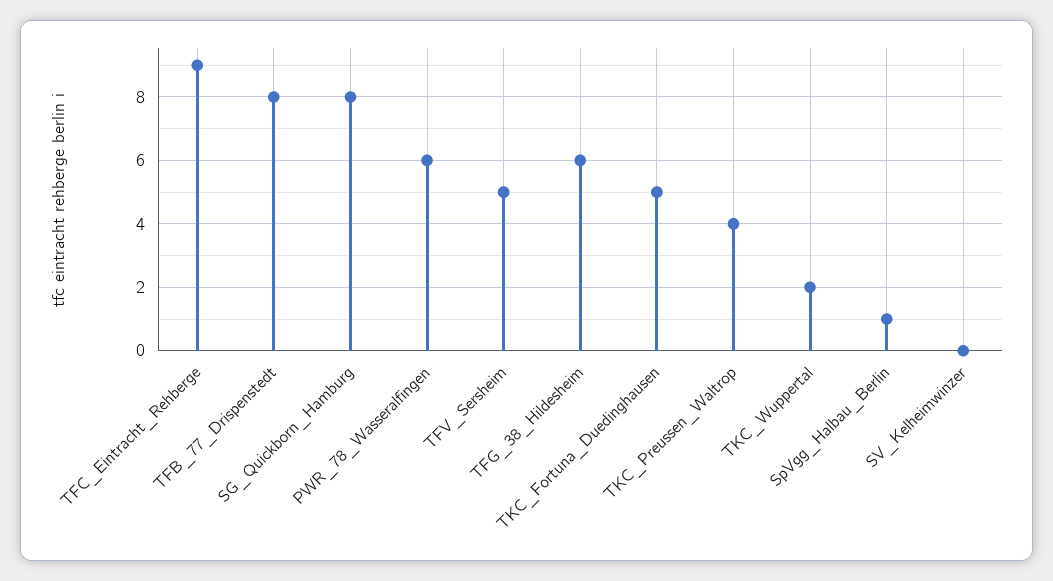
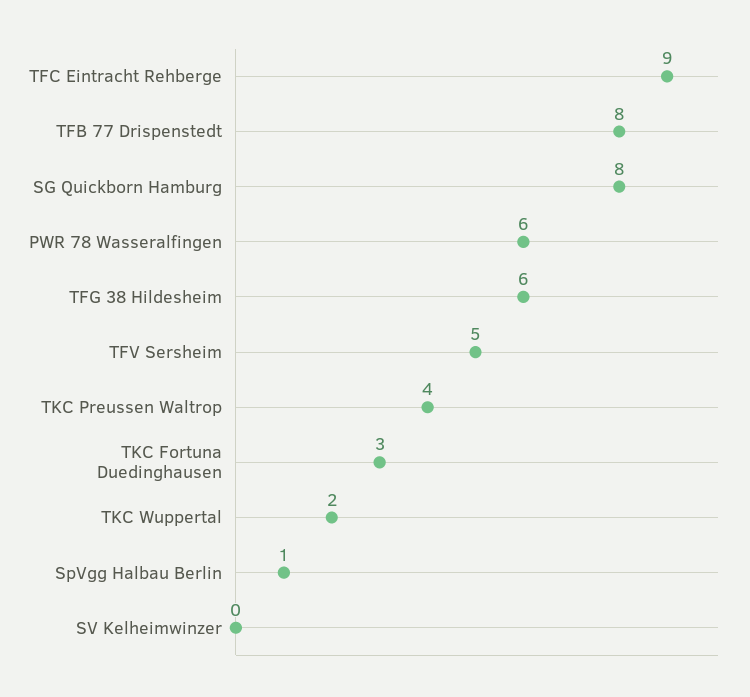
TKC_Fortuna_Duedinghausen: 5 -> 3

